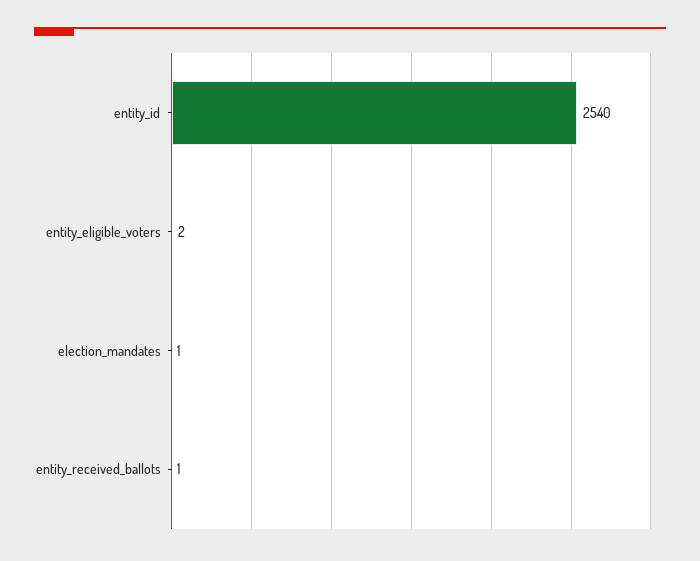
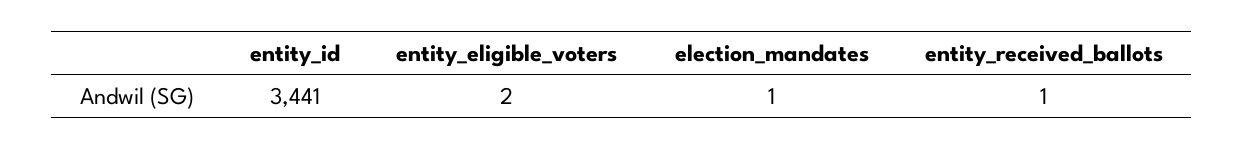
entity_id: 2540 -> 3441

